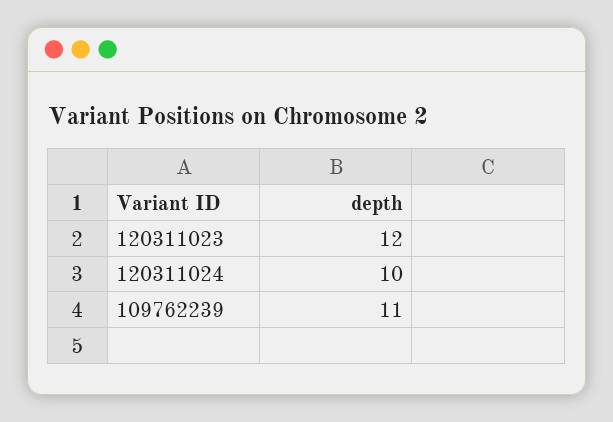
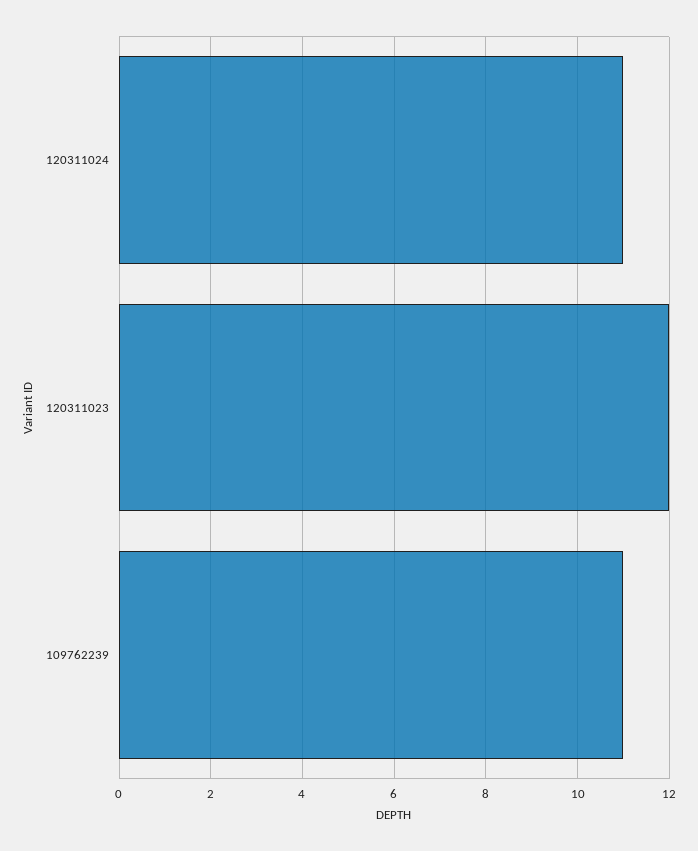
120311024: 10 -> 11

